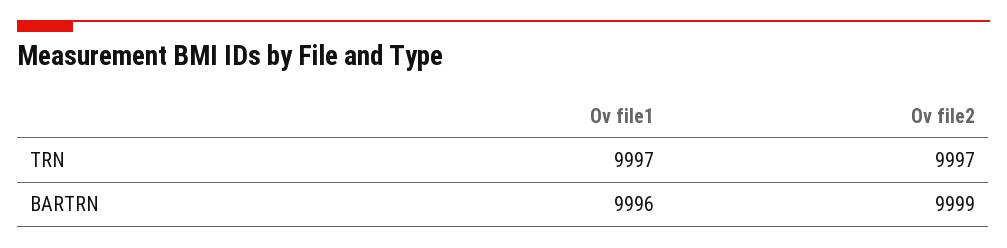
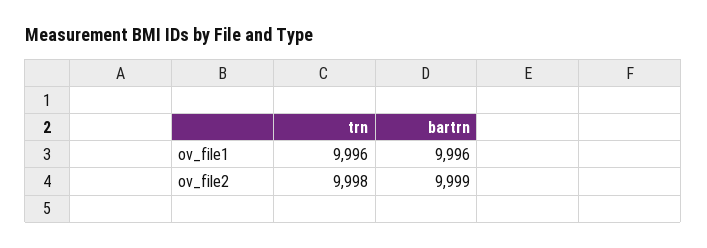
Ov file1, TRN: 9997 -> 9996
Ov file2, TRN: 9997 -> 9998

